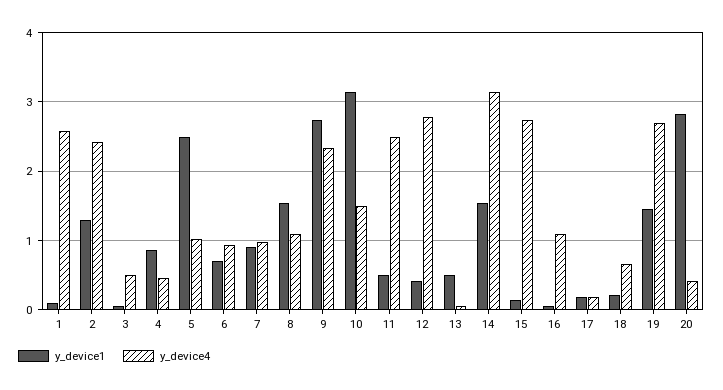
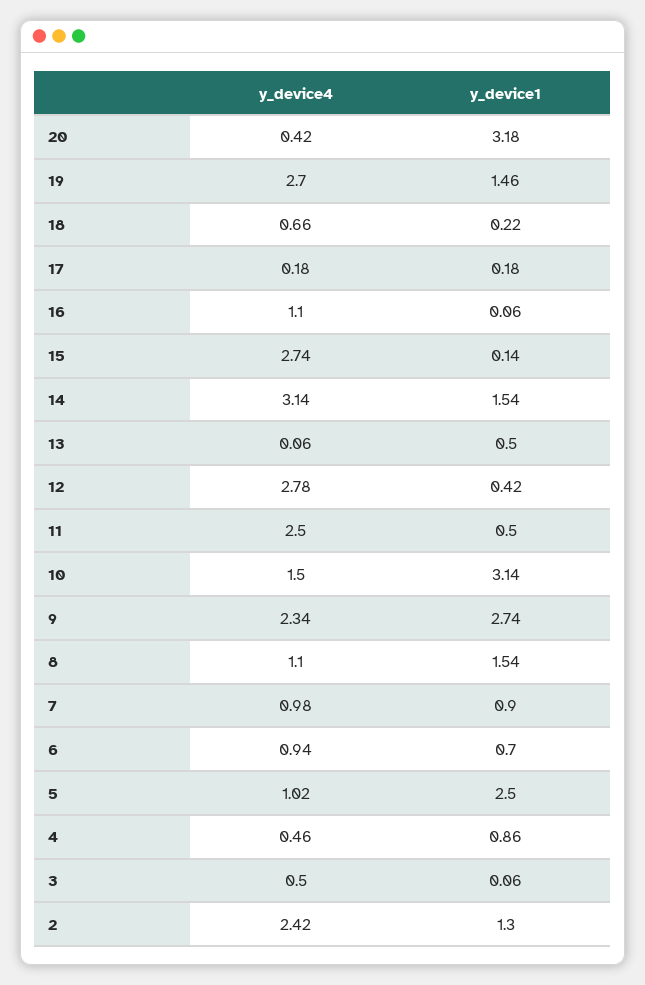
y_device1, 1: 0.1 -> none
y_device4, 1: 2.6 -> none
y_device1, 20: 2.8 -> 3.18

